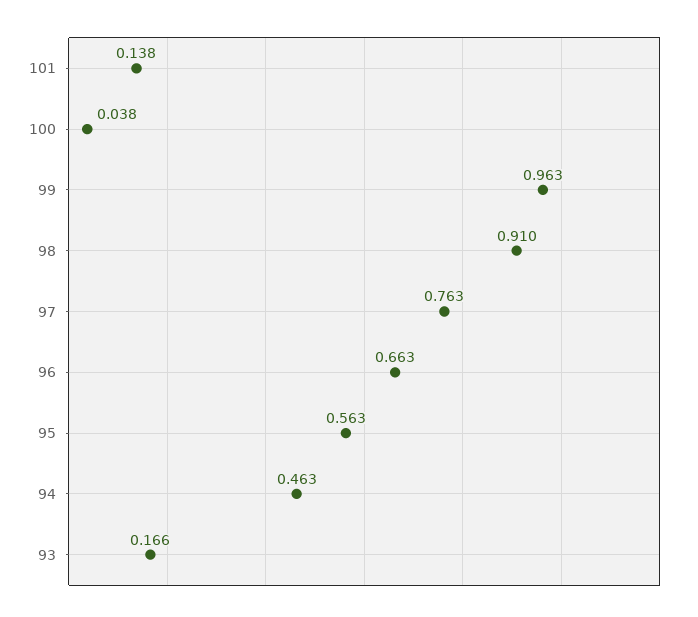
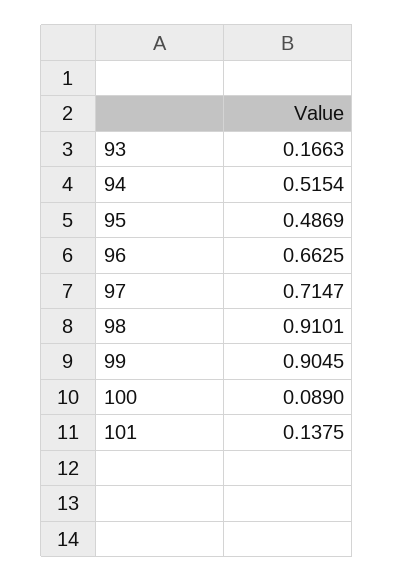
100: 0.038 -> 0.089
99: 0.963 -> 0.9045
97: 0.763 -> 0.7147
95: 0.563 -> 0.4869
94: 0.463 -> 0.5154

